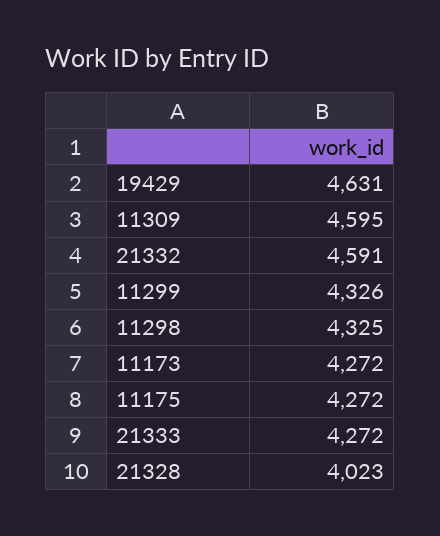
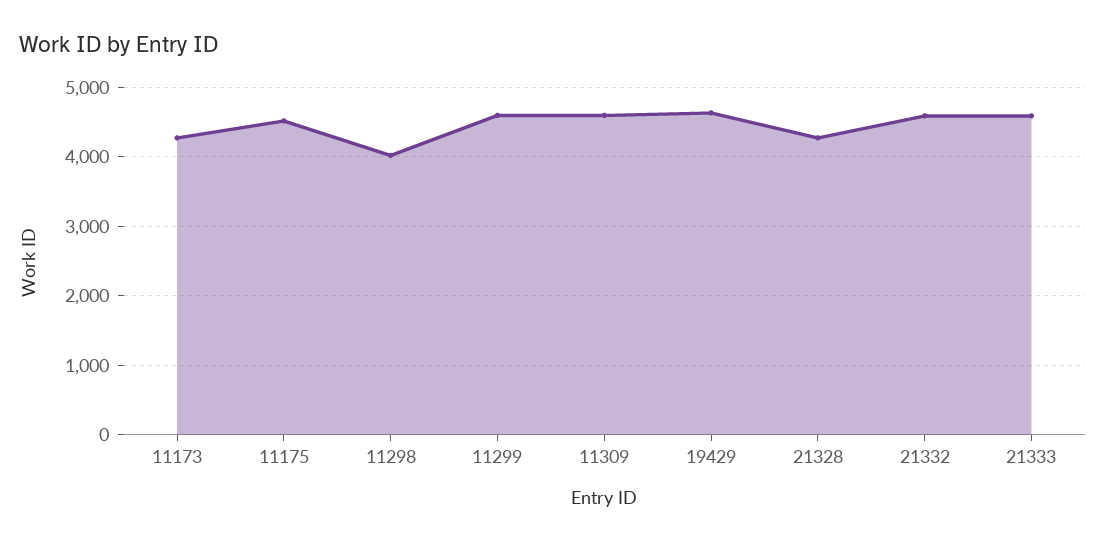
11299: 4326 -> 4600
11298: 4325 -> 4000
11175: 4272 -> 4500
21333: 4272 -> 4600
21328: 4023 -> 4300

